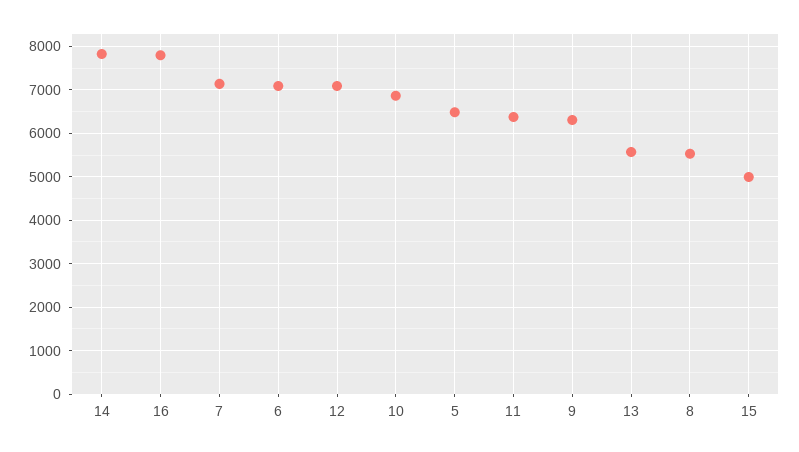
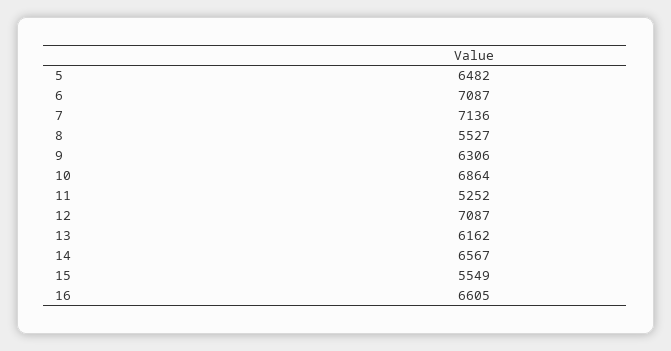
14: 7800 -> 6567
16: 7800 -> 6605
11: 6400 -> 5252
13: 5600 -> 6162
15: 5000 -> 5549

